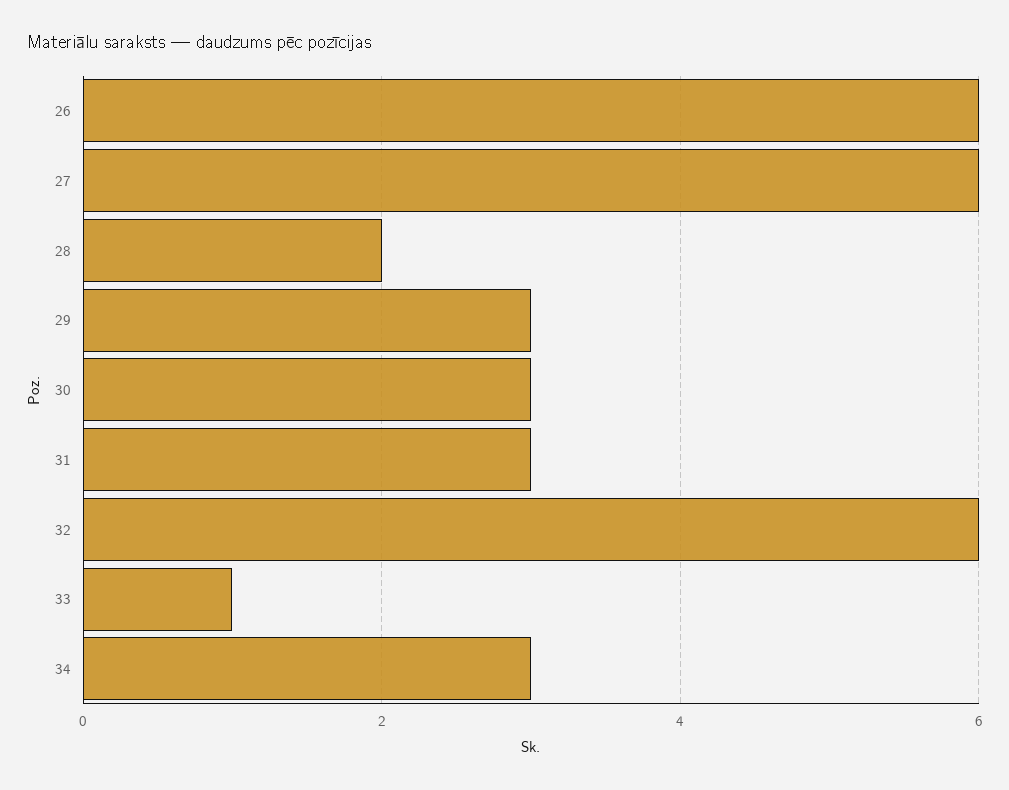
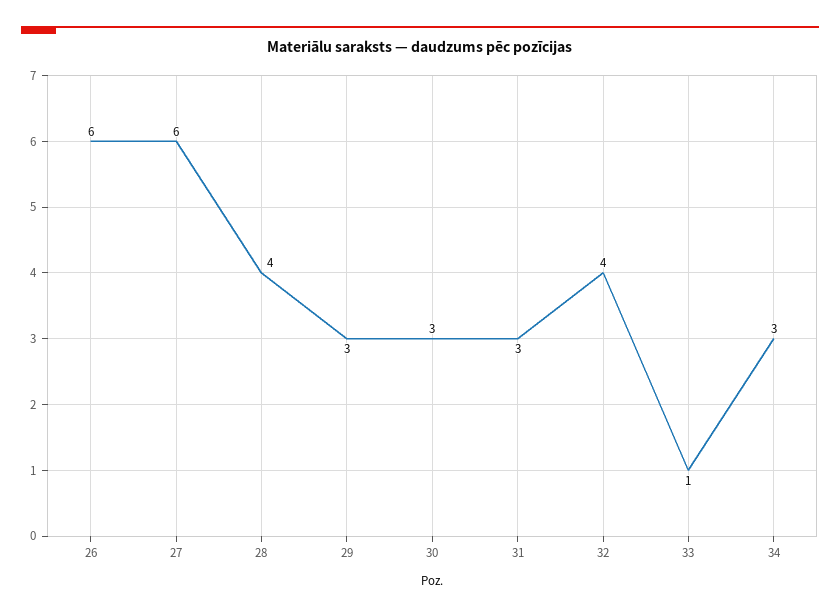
28: 2 -> 4
32: 6 -> 4

